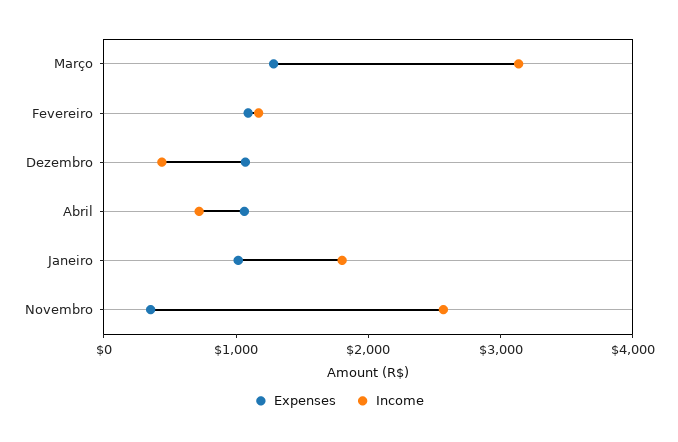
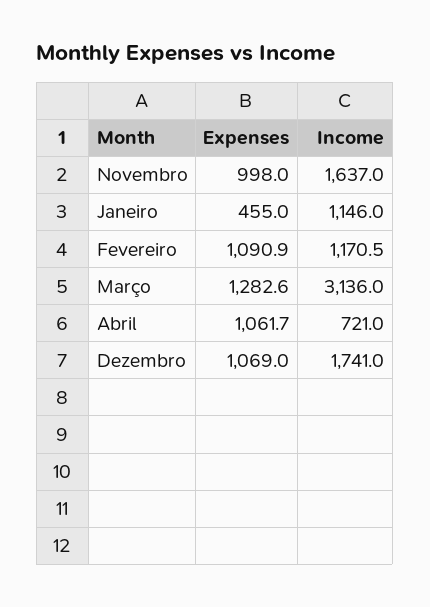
Income, Dezembro: 400 -> 1741
Expenses, Janeiro: 1000 -> 455
Income, Janeiro: 1800 -> 1146
Expenses, Novembro: 400 -> 998
Income, Novembro: 2600 -> 1637

